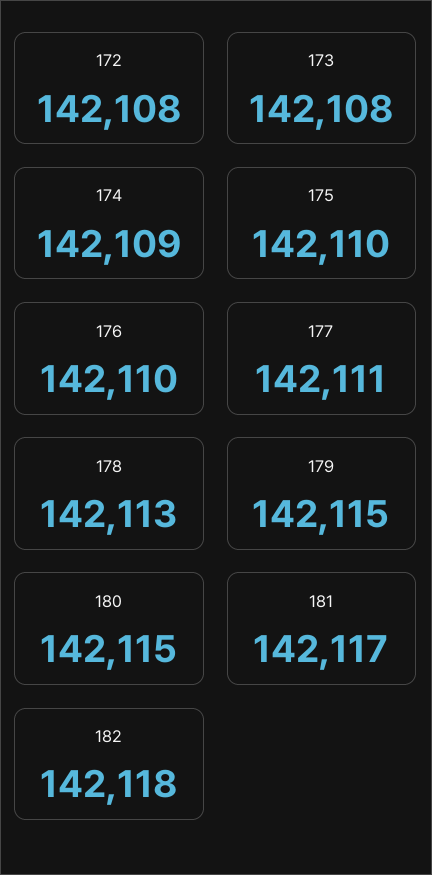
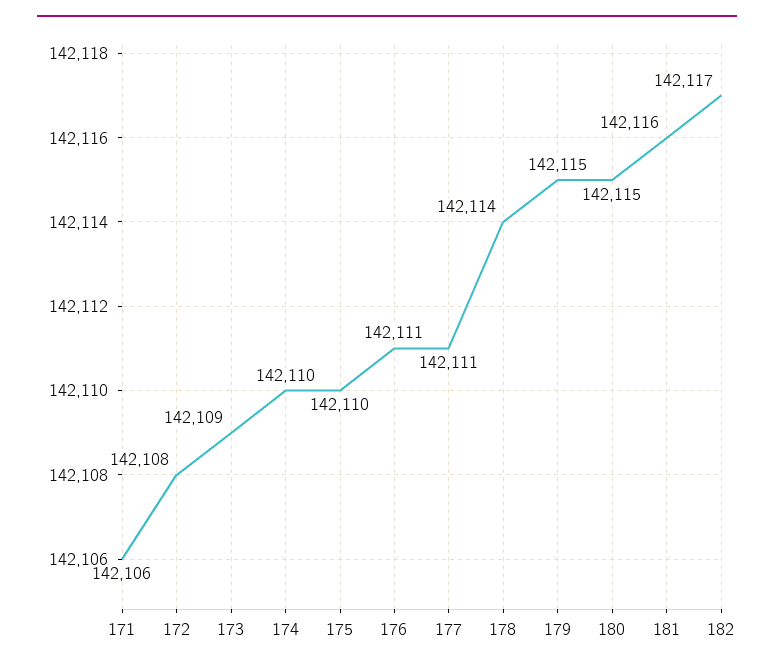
173: 142108 -> 142109
174: 142109 -> 142110
176: 142110 -> 142111
178: 142113 -> 142114
181: 142117 -> 142116
182: 142118 -> 142117
171: none -> 142106

